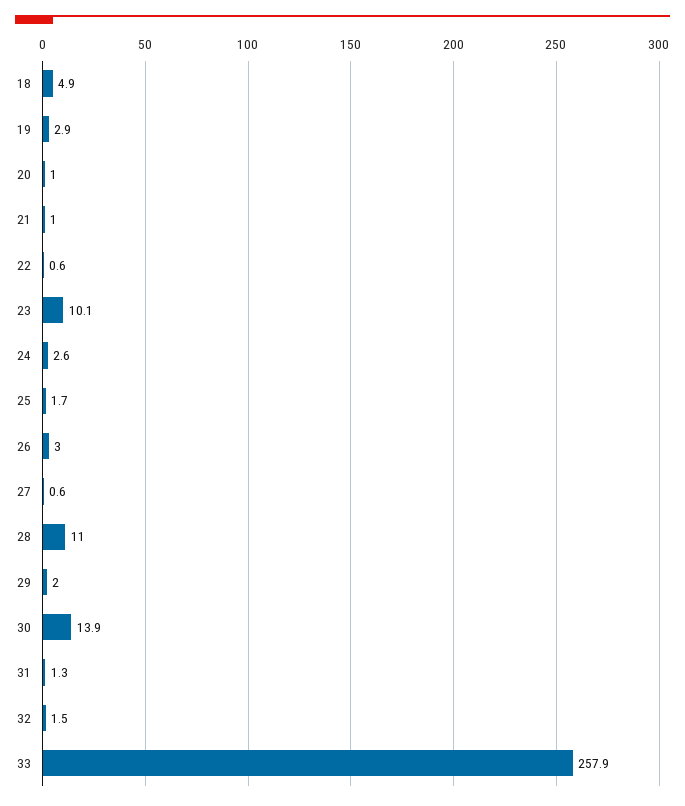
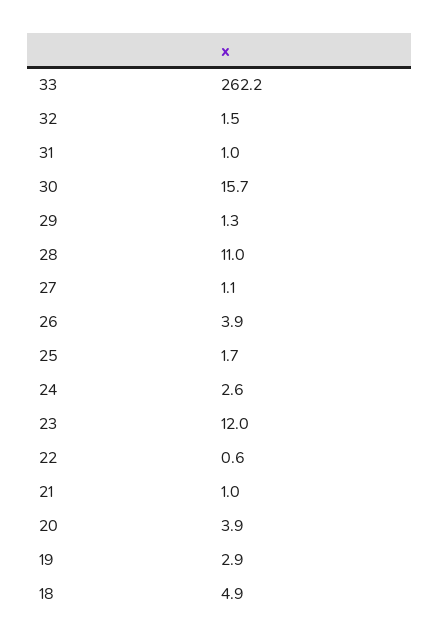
20: 1 -> 3.9
23: 10.1 -> 12
26: 3 -> 3.9
27: 0.6 -> 1.1
29: 2 -> 1.3
30: 13.9 -> 15.7
31: 1.3 -> 1
33: 257.9 -> 262.2

